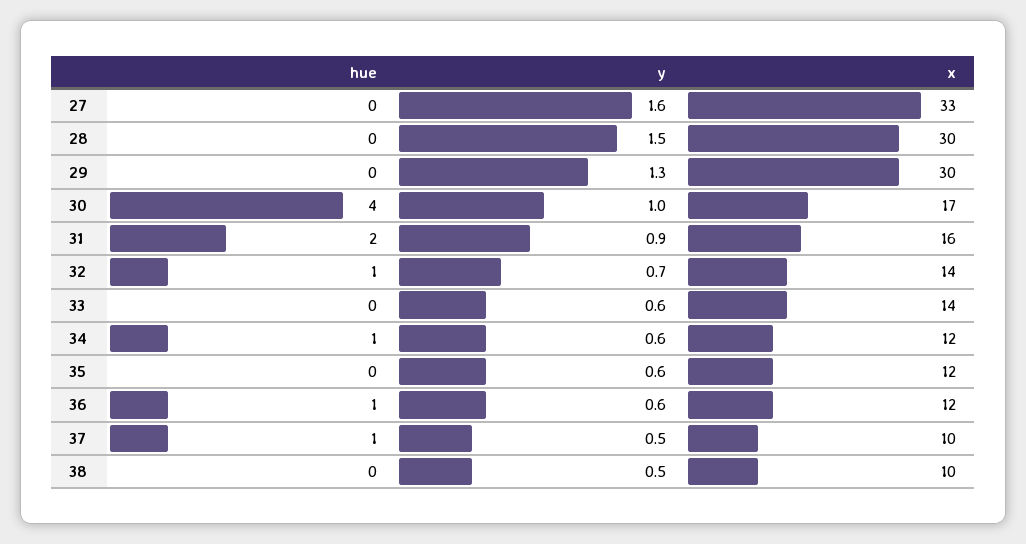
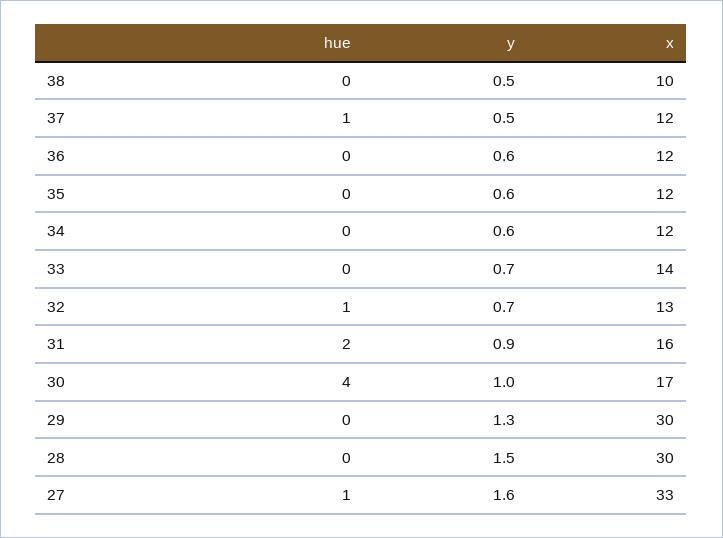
hue, 27: 0 -> 1
x, 32: 14 -> 13
y, 33: 0.6 -> 0.7
hue, 34: 1 -> 0
hue, 36: 1 -> 0
x, 37: 10 -> 12

